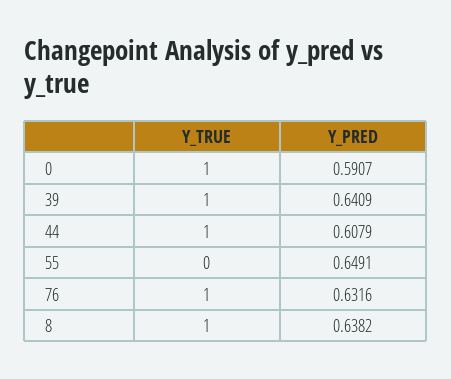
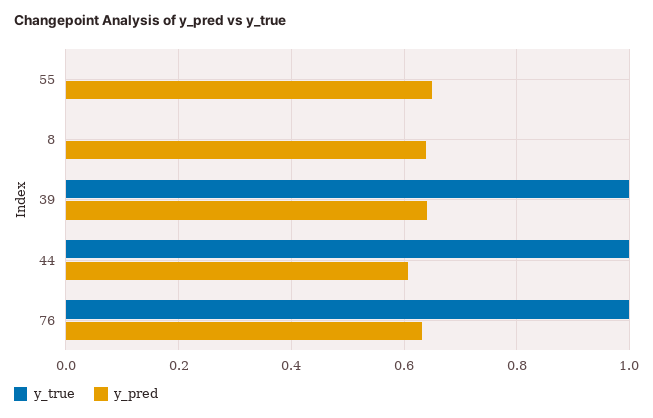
Y_TRUE, 0: 1 -> none
Y_PRED, 0: 0.5907 -> none
Y_TRUE, 8: 1 -> 0

